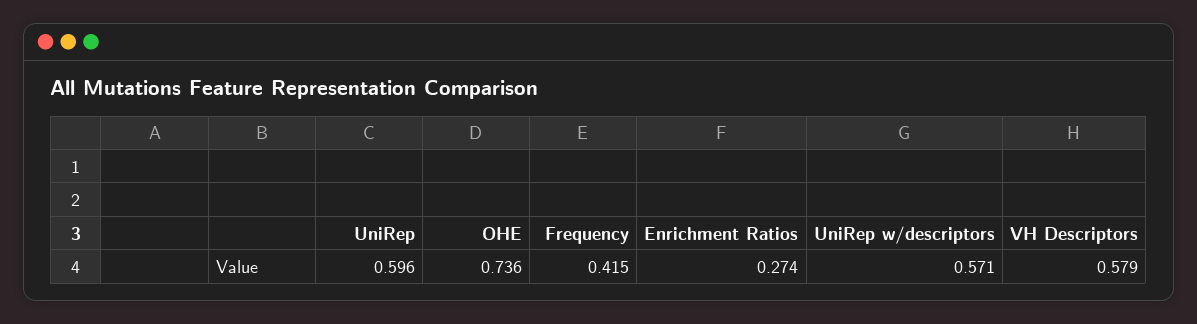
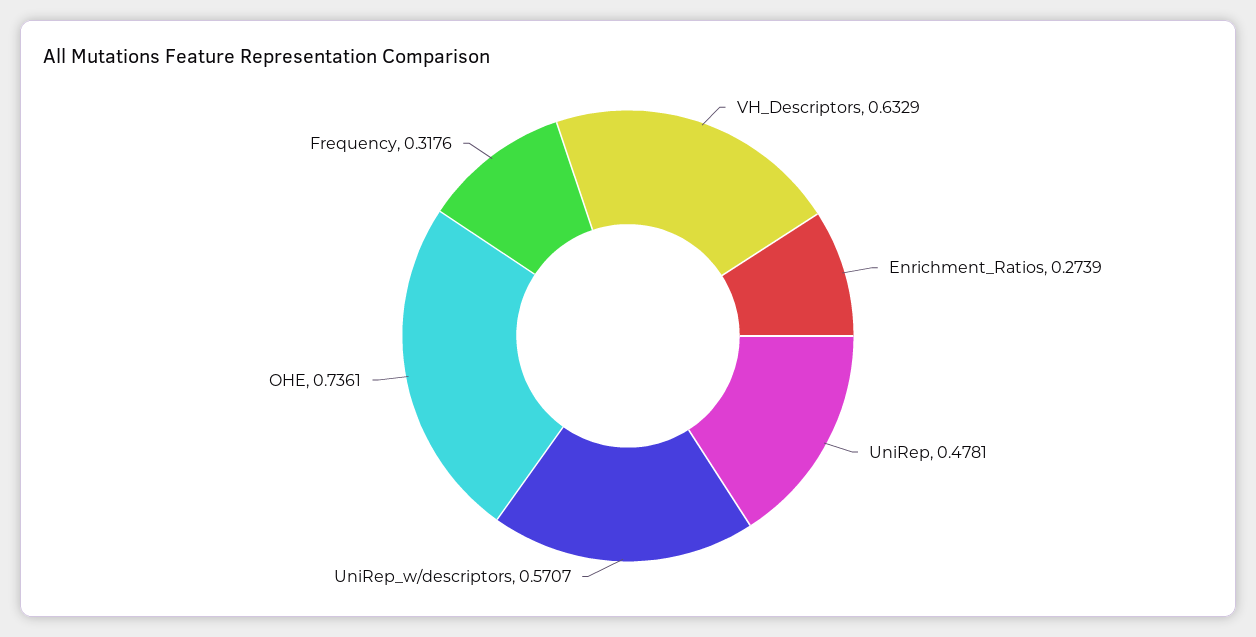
UniRep: 0.596 -> 0.4781
Frequency: 0.415 -> 0.3176
VH Descriptors: 0.579 -> 0.6329

